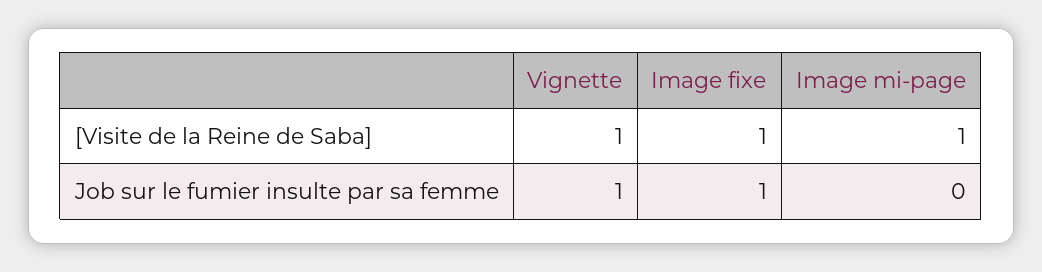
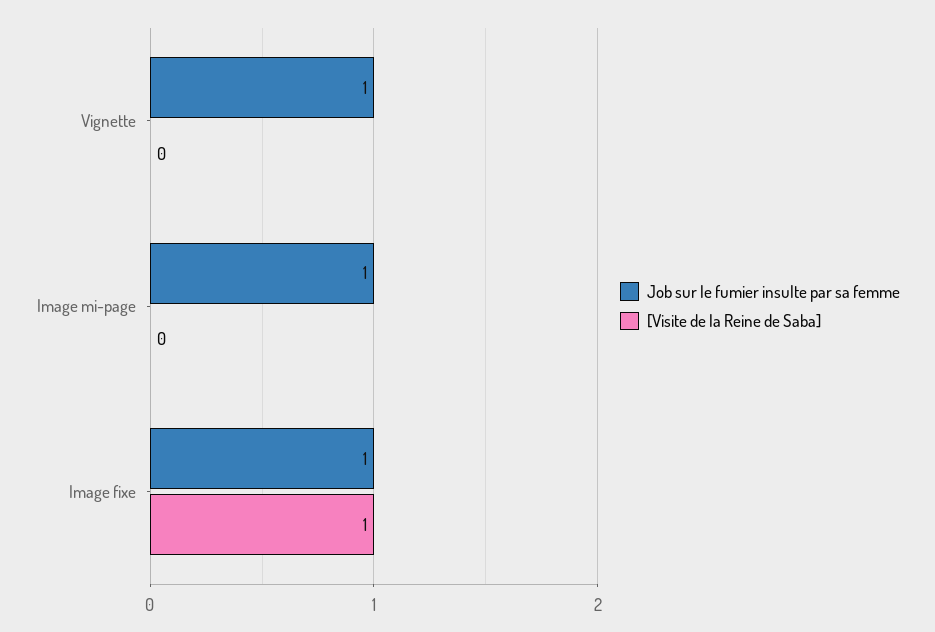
[Visite de la Reine de Saba], Vignette: 1 -> 0
[Visite de la Reine de Saba], Image mi-page: 1 -> 0
Job sur le fumier insulte par sa femme, Image mi-page: 0 -> 1

